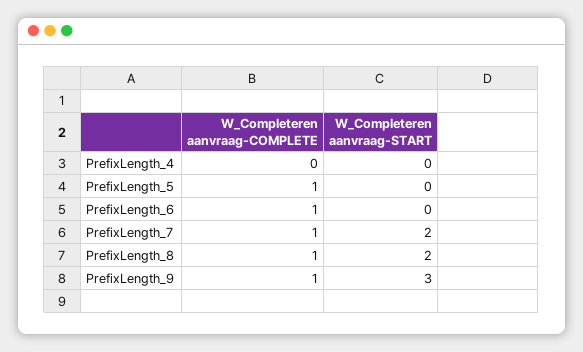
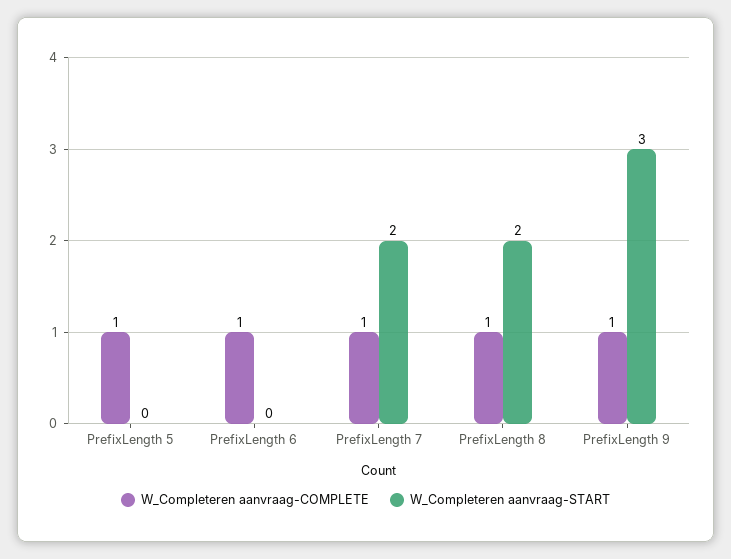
W_Completeren aanvraag-COMPLETE, PrefixLength_4: 0 -> none
W_Completeren aanvraag-START, PrefixLength_4: 0 -> none

